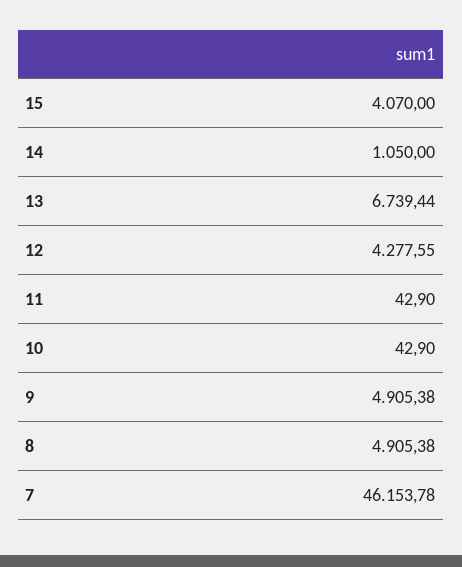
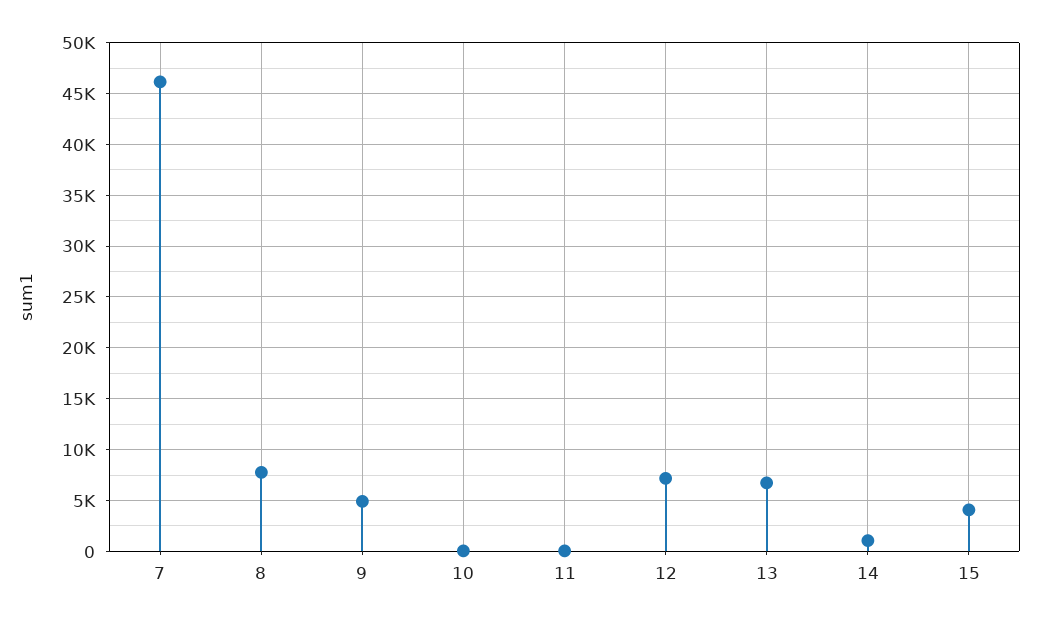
12: 4277.55 -> 7000
8: 4905.38 -> 8000

